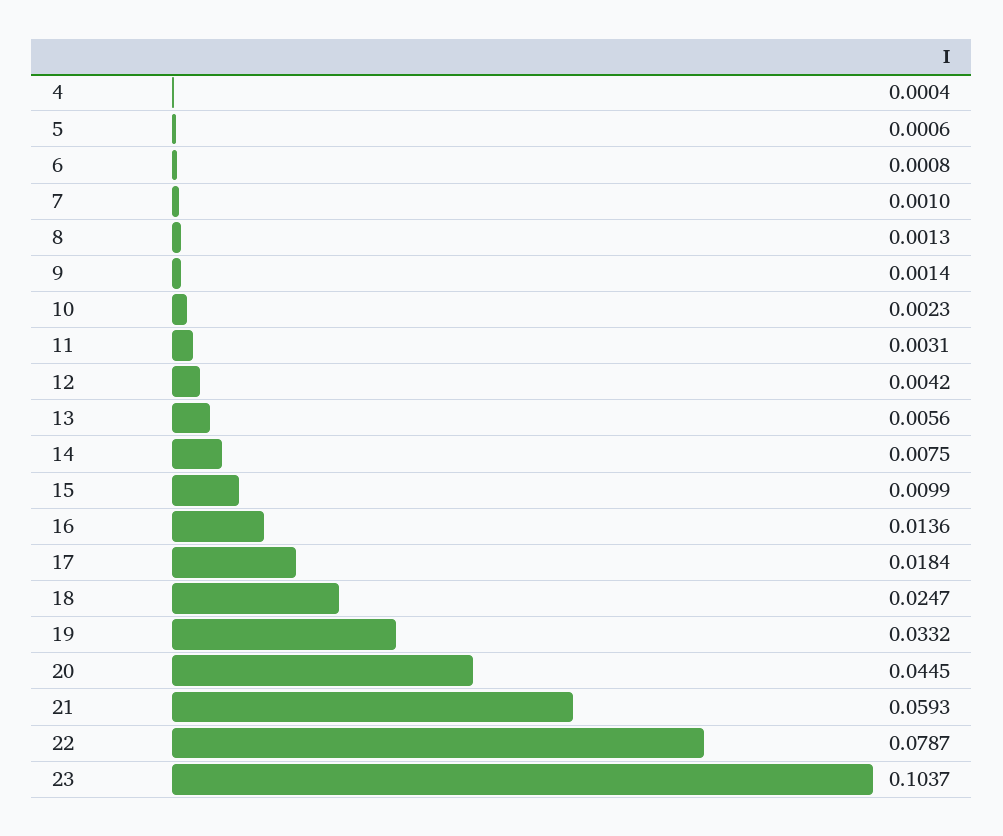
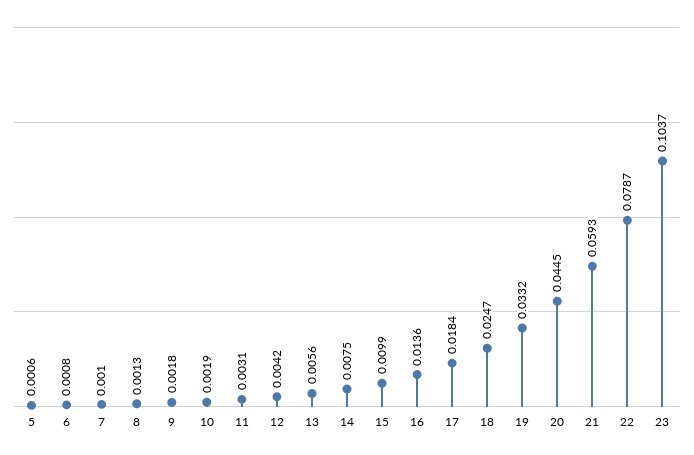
4: 0.0004 -> none
9: 0.0014 -> 0.0018
10: 0.0023 -> 0.0019

